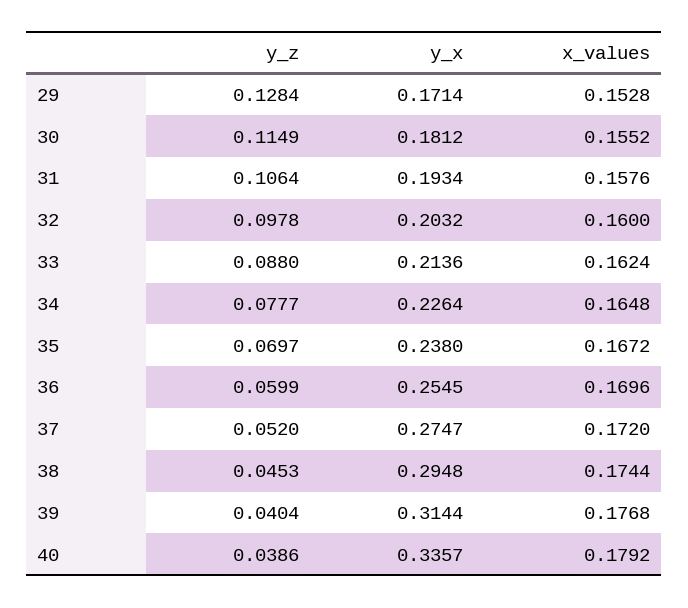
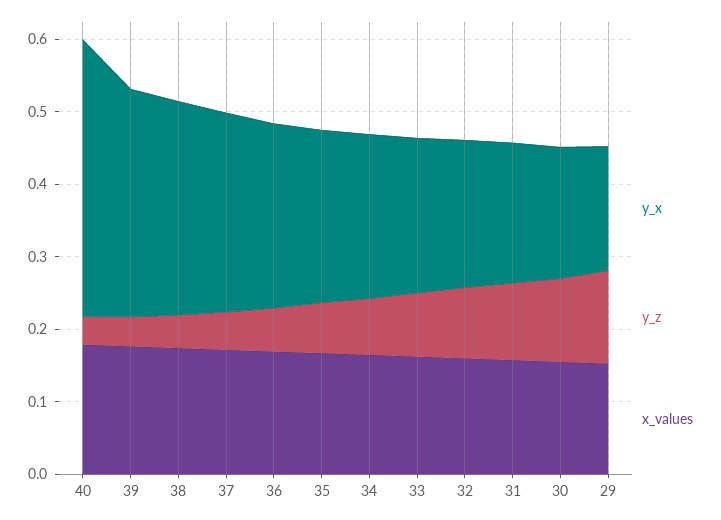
y_x, 40: 0.3357 -> 0.38

